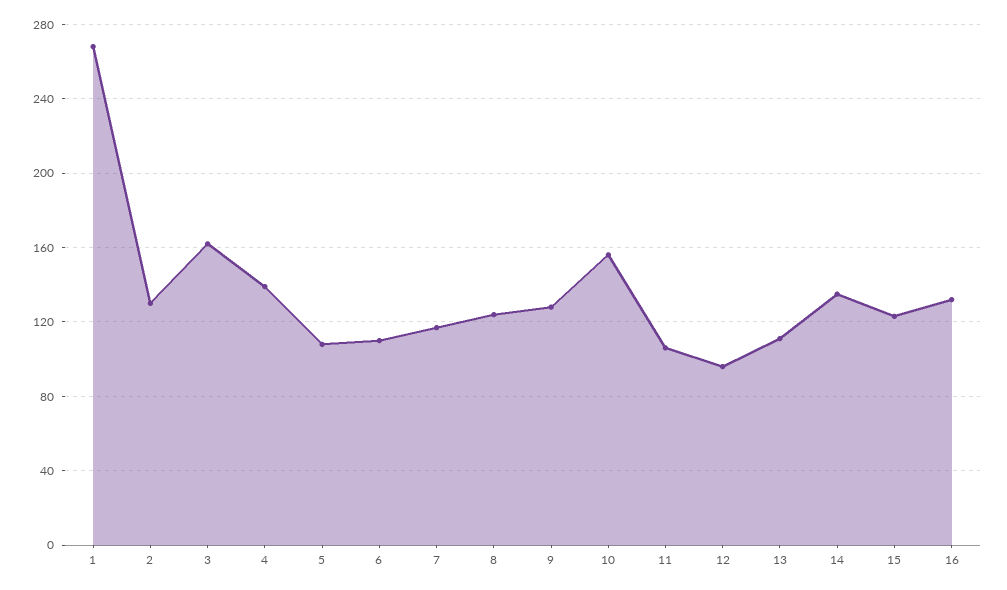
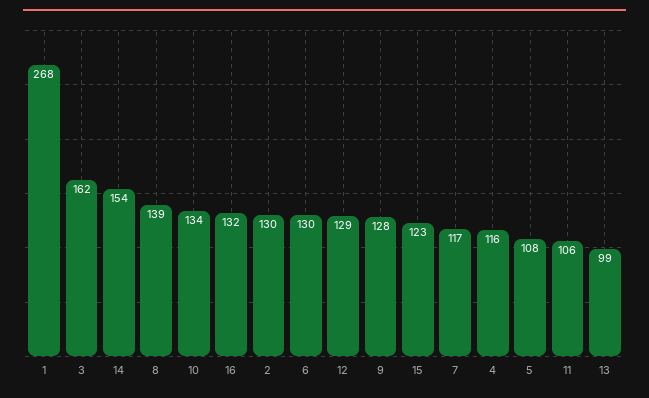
4: 140 -> 116
6: 110 -> 130
8: 125 -> 139
10: 155 -> 134
12: 95 -> 129
13: 110 -> 99
14: 135 -> 154

